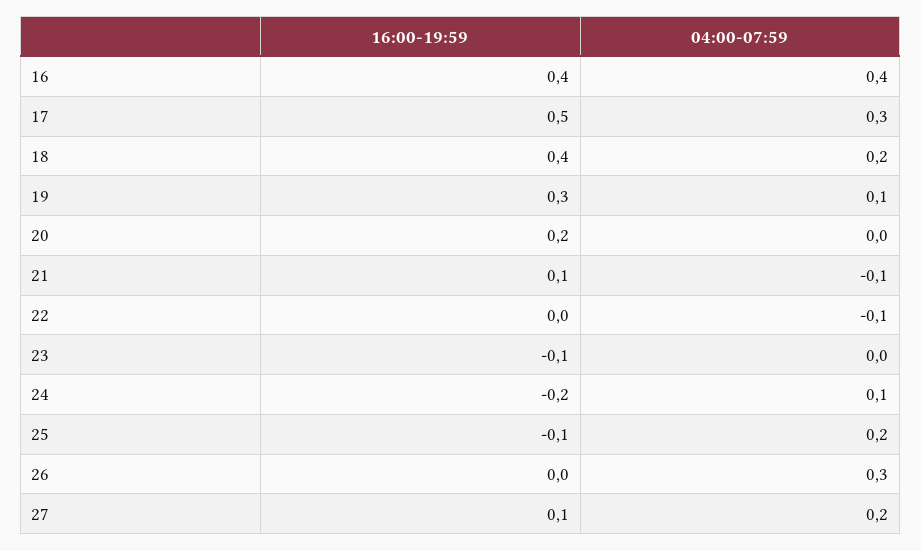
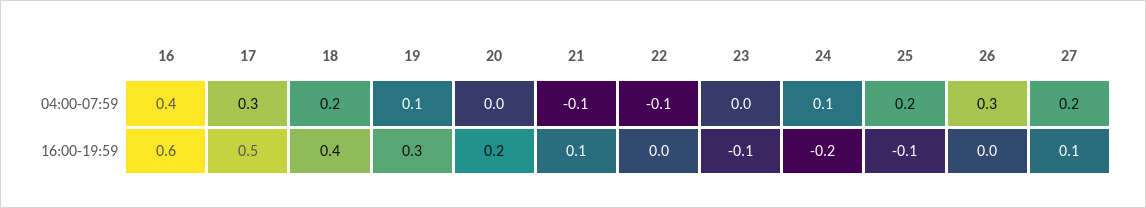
16:00-19:59, 16: 0.4 -> 0.6

